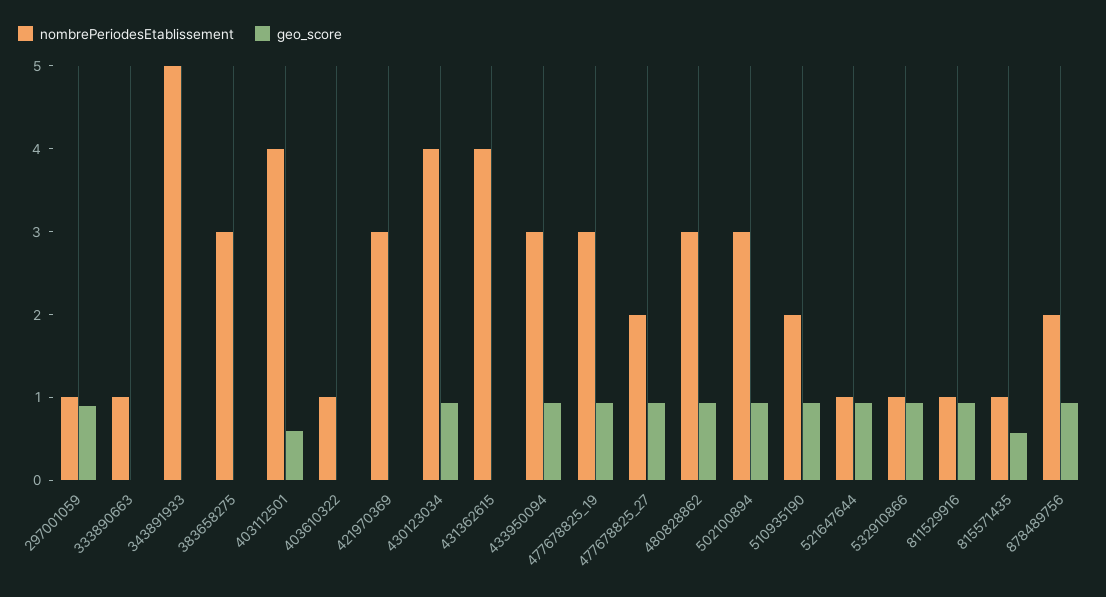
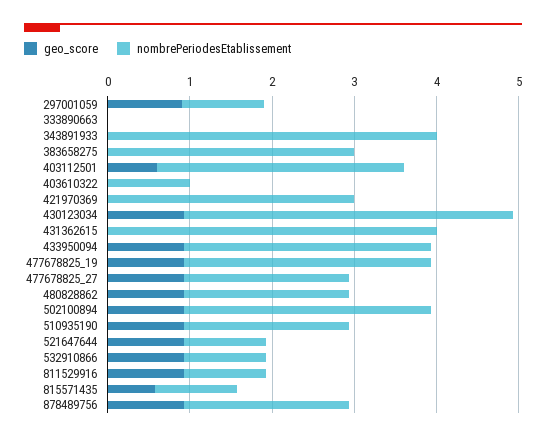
nombrePeriodesEtablissement, 333890663: 1 -> 0
nombrePeriodesEtablissement, 343891933: 5 -> 4
nombrePeriodesEtablissement, 403112501: 4 -> 3
nombrePeriodesEtablissement, 480828862: 3 -> 2

